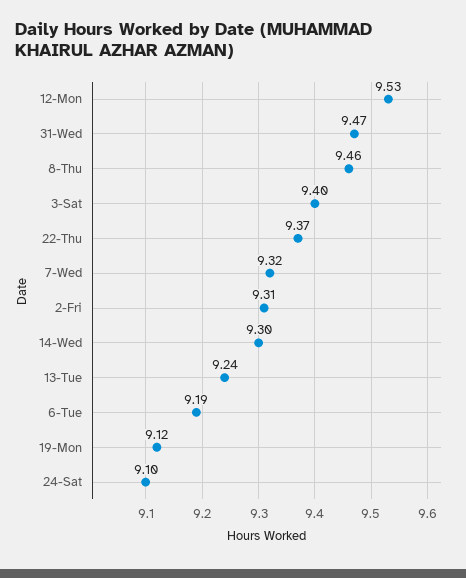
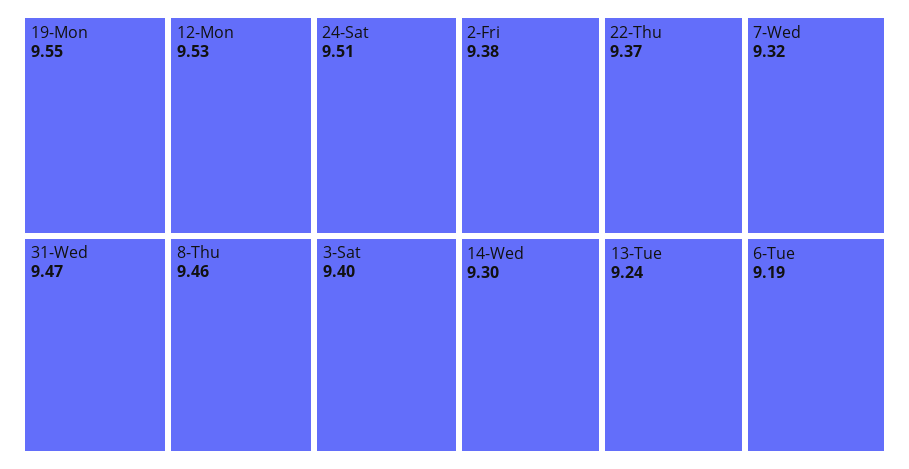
2-Fri: 9.31 -> 9.38
19-Mon: 9.12 -> 9.55
24-Sat: 9.1 -> 9.51

